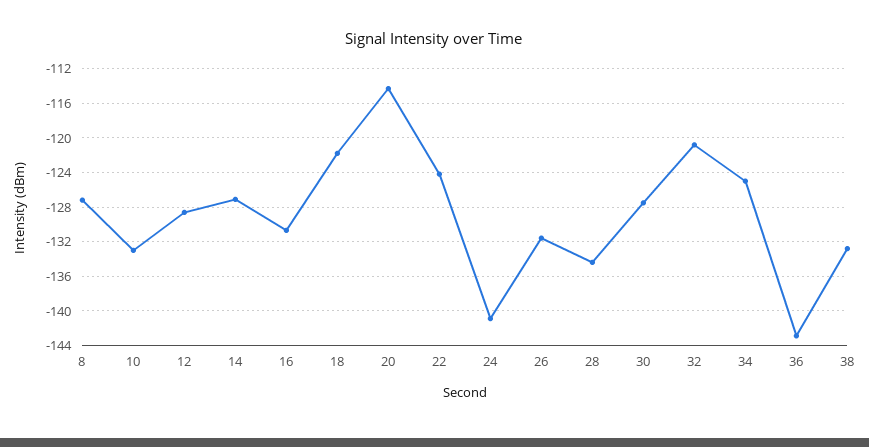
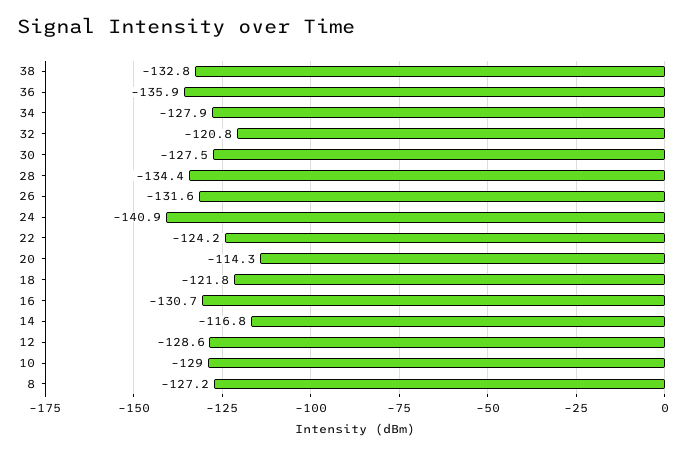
10: -133 -> -129
14: -127 -> -116.8
34: -125 -> -127.9
36: -143 -> -135.9

